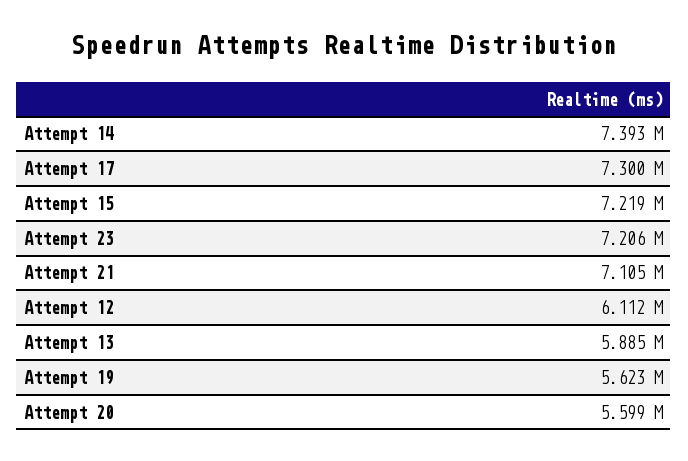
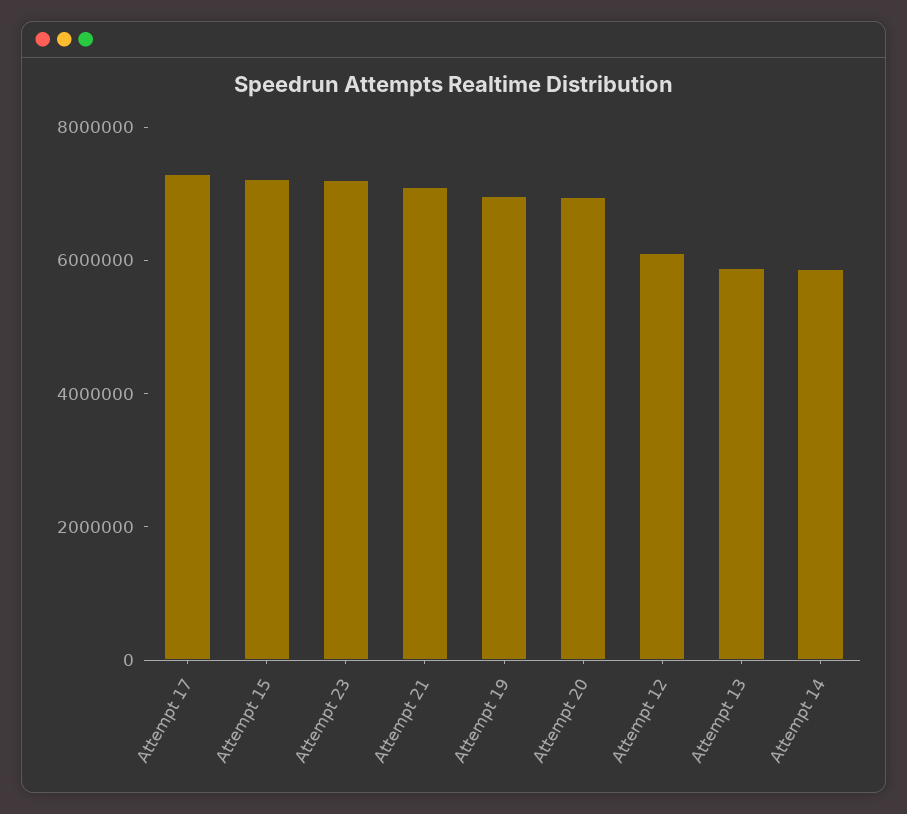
Attempt 14: 7393000 -> 6000000
Attempt 19: 5623000 -> 7000000
Attempt 20: 5599000 -> 7000000

